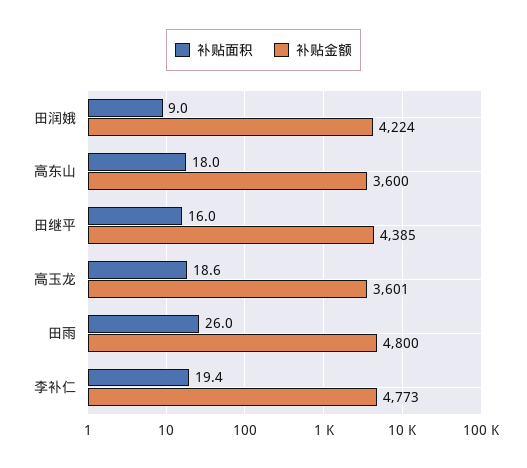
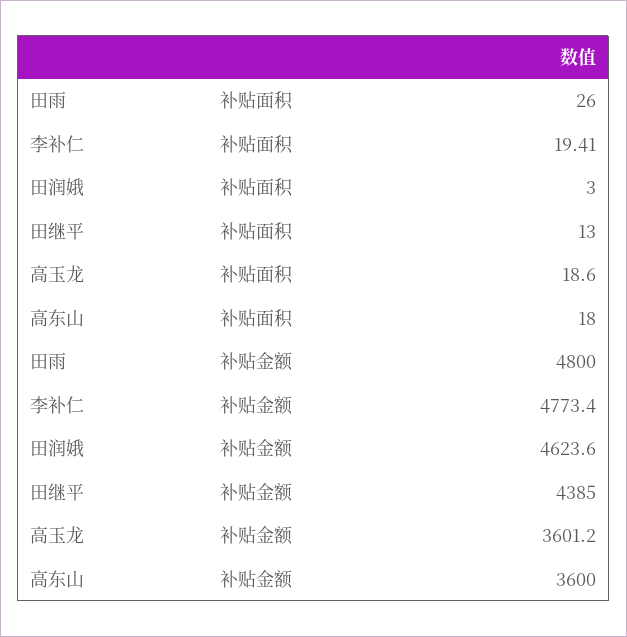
补贴面积, 田润娥: 9 -> 3
补贴金额, 田润娥: 4224 -> 4623.6
补贴面积, 田继平: 16 -> 13

